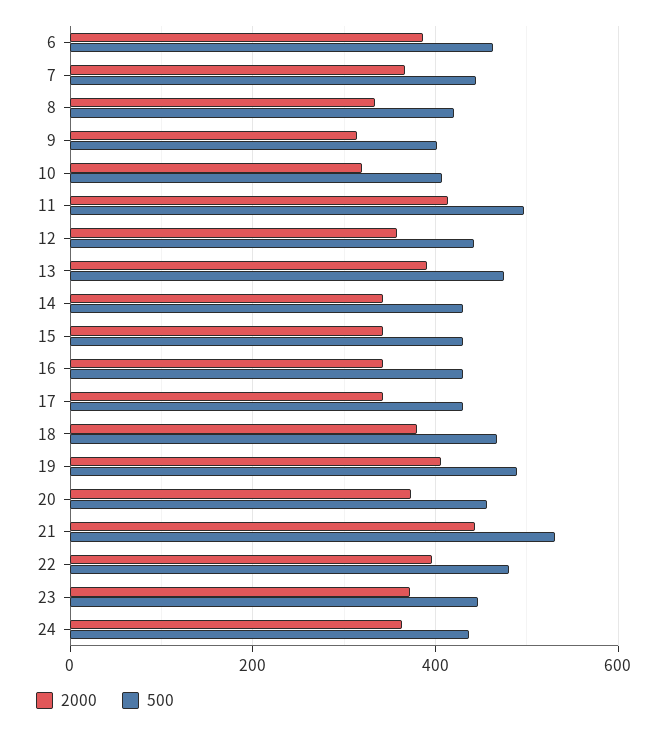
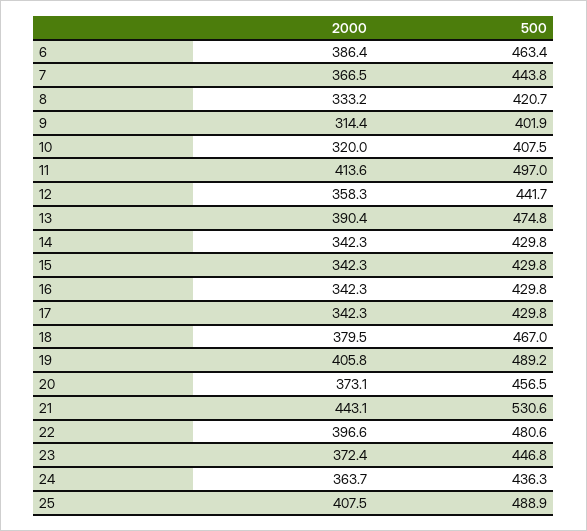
2000, 25: none -> 407.5
500, 25: none -> 488.9

